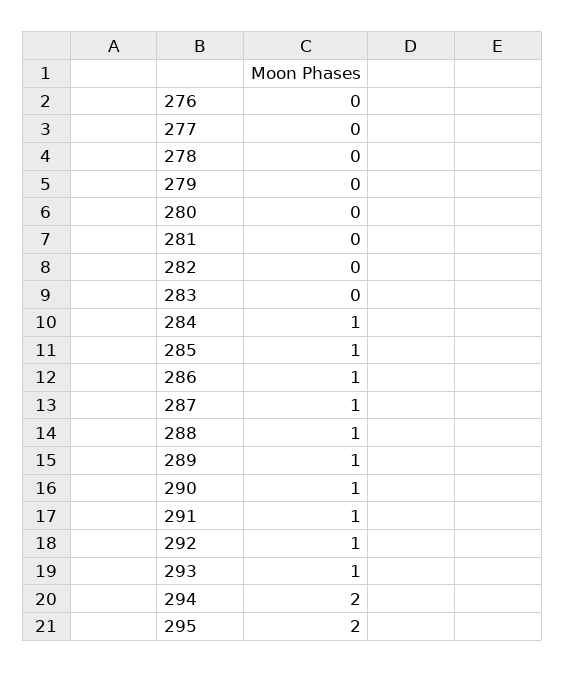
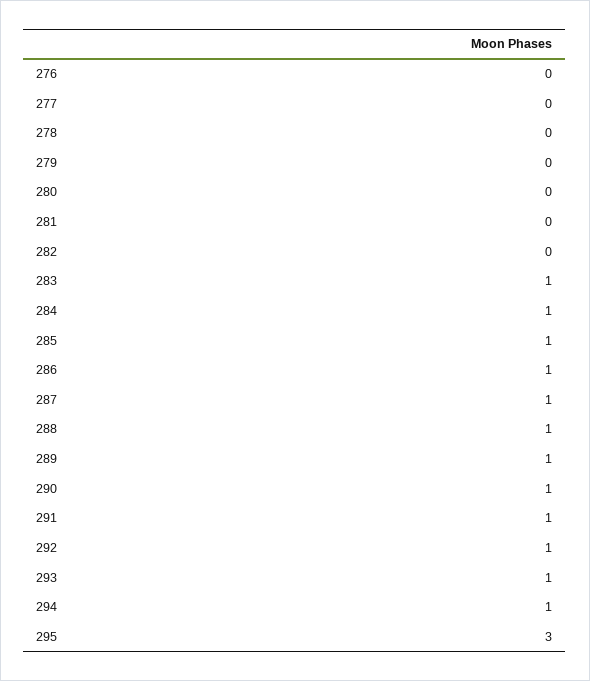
283: 0 -> 1
294: 2 -> 1
295: 2 -> 3

